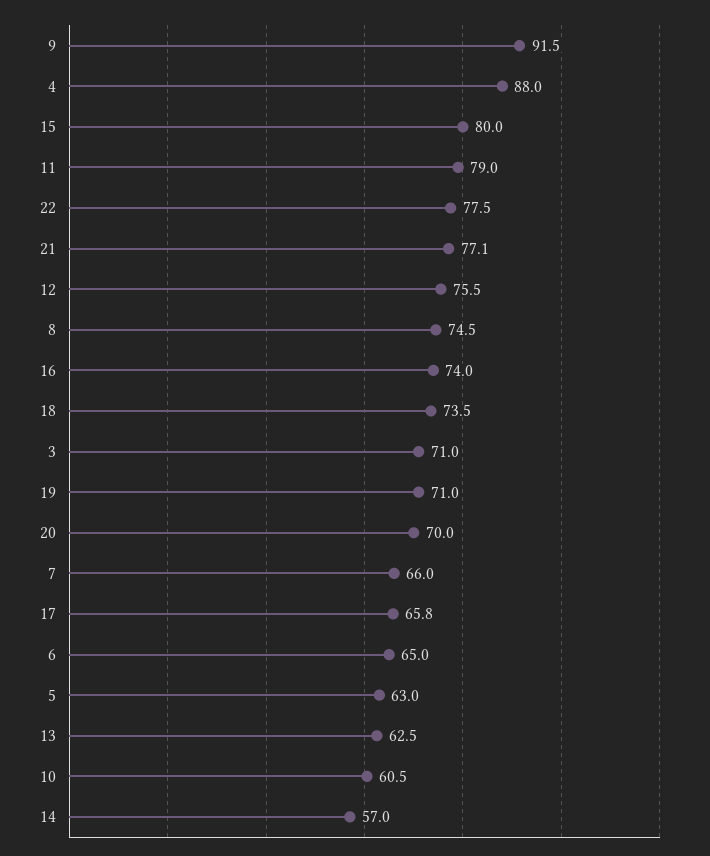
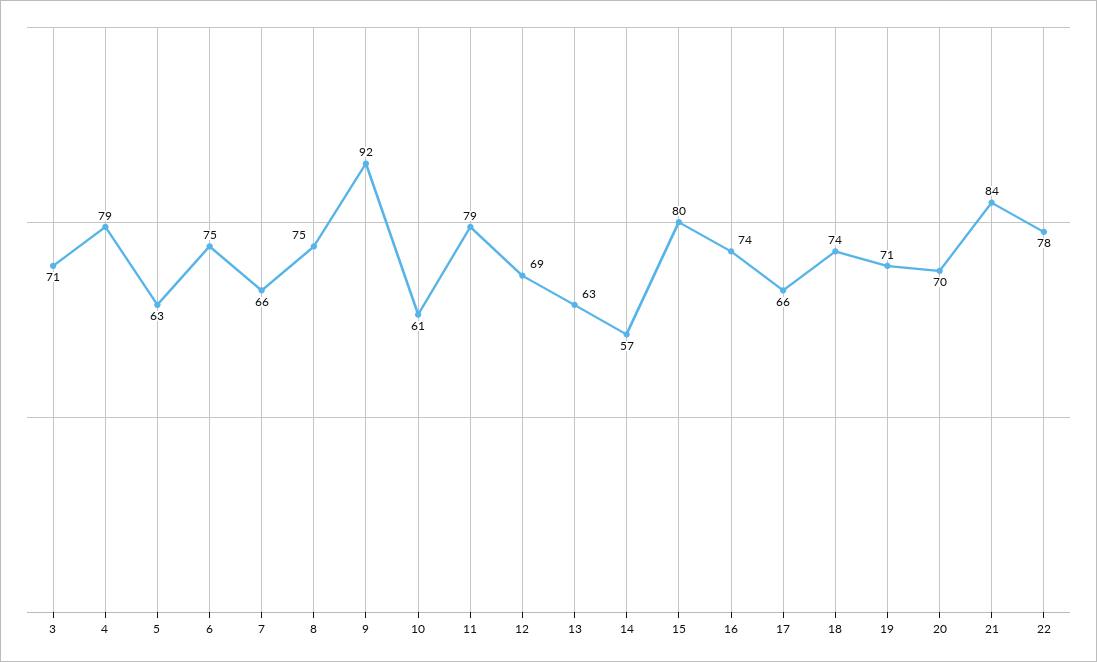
4: 88 -> 79
21: 77.1 -> 84
12: 75.5 -> 69
6: 65 -> 75

